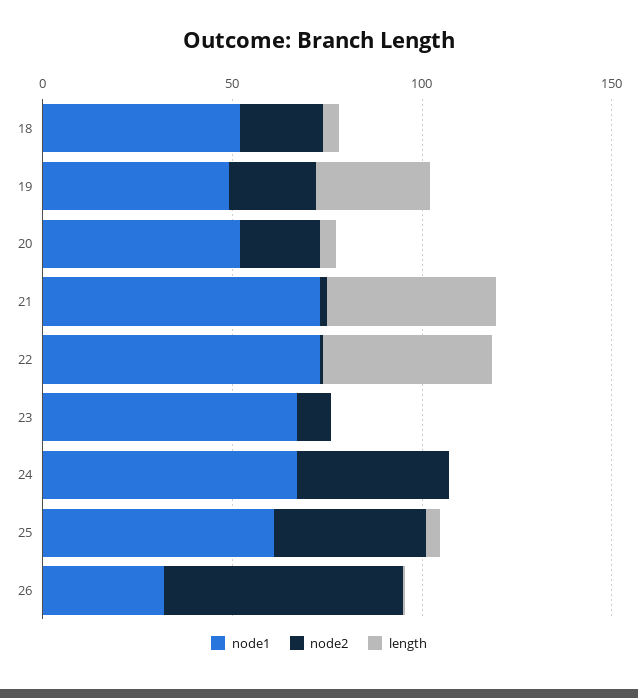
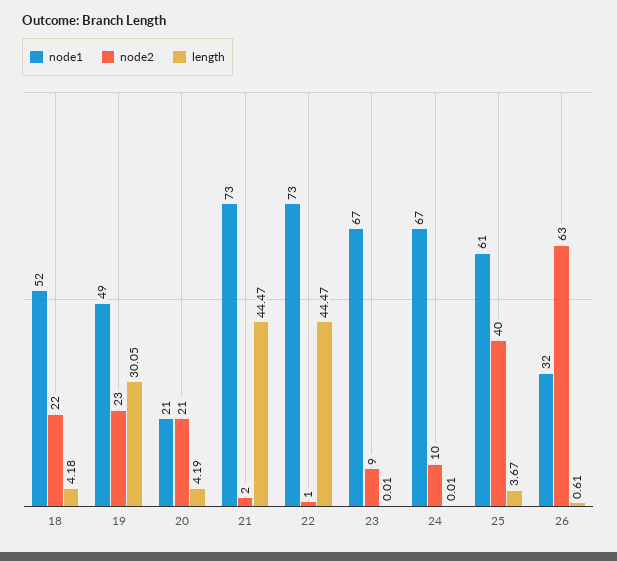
node1, 20: 50 -> 21
node2, 24: 40 -> 10

